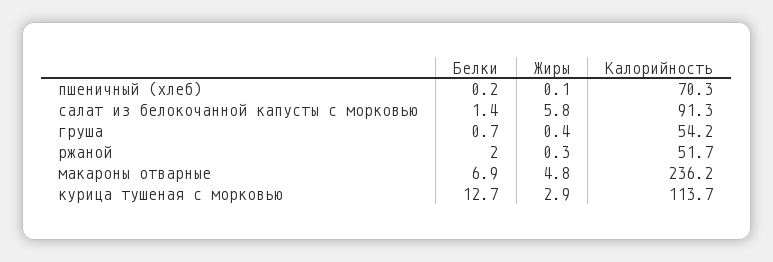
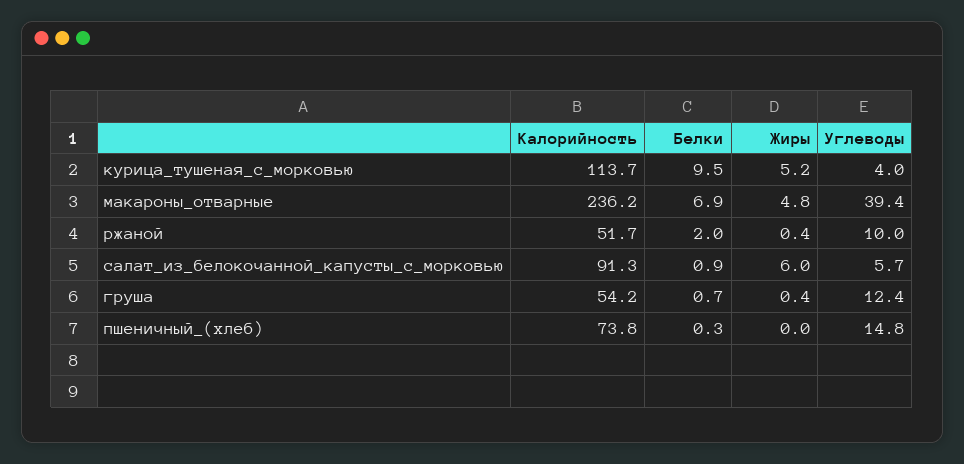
Белки, пшеничный (хлеб): 0.2 -> 0.3
Жиры, пшеничный (хлеб): 0.1 -> 0
Калорийность, пшеничный (хлеб): 70.3 -> 73.8
Белки, салат из белокочанной капусты с морковью: 1.4 -> 0.9
Жиры, салат из белокочанной капусты с морковью: 5.8 -> 6
Жиры, ржаной: 0.3 -> 0.4
Белки, курица тушеная с морковью: 12.7 -> 9.5
Жиры, курица тушеная с морковью: 2.9 -> 5.2
Углеводы, курица тушеная с морковью: none -> 4
Углеводы, макароны отварные: none -> 39.4
Углеводы, ржаной: none -> 10
Углеводы, салат из белокочанной капусты с морковью: none -> 5.7
Углеводы, груша: none -> 12.4
Углеводы, пшеничный (хлеб): none -> 14.8

